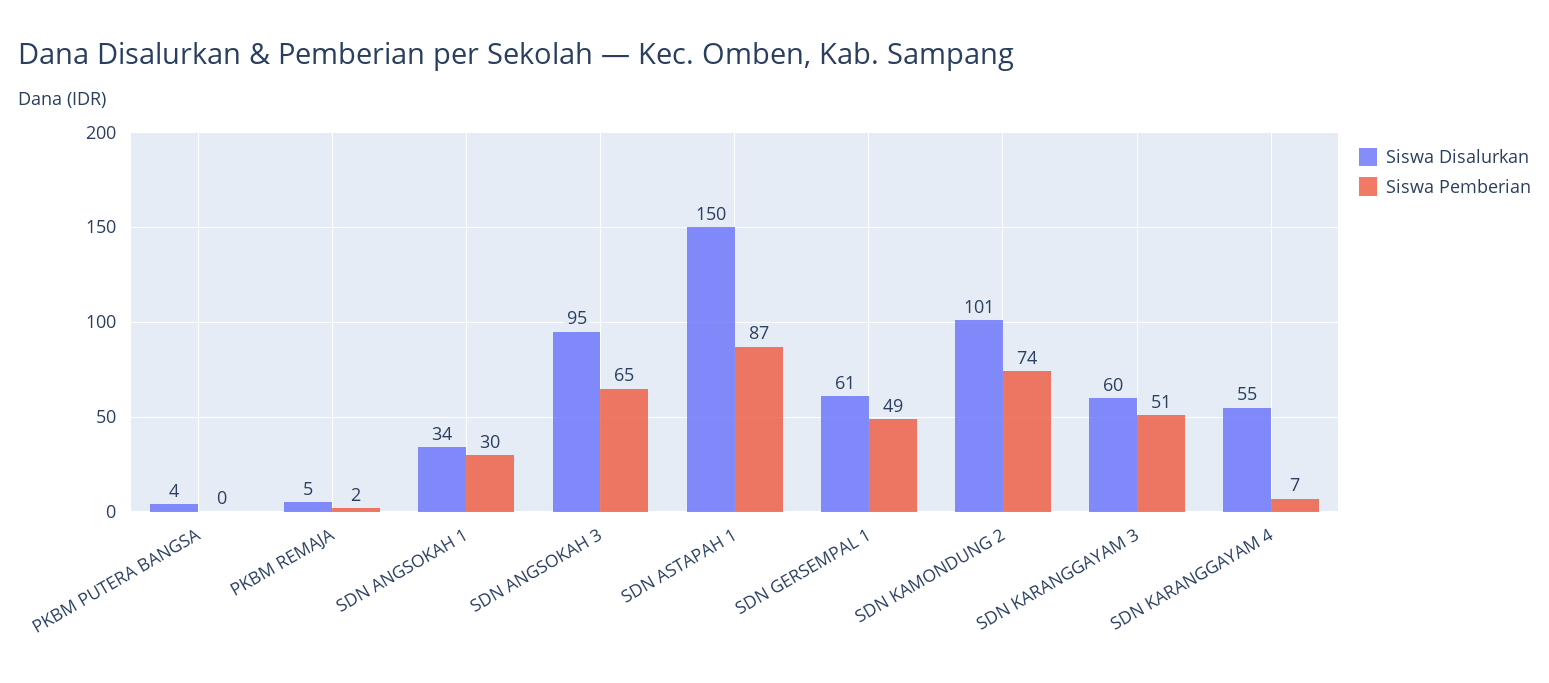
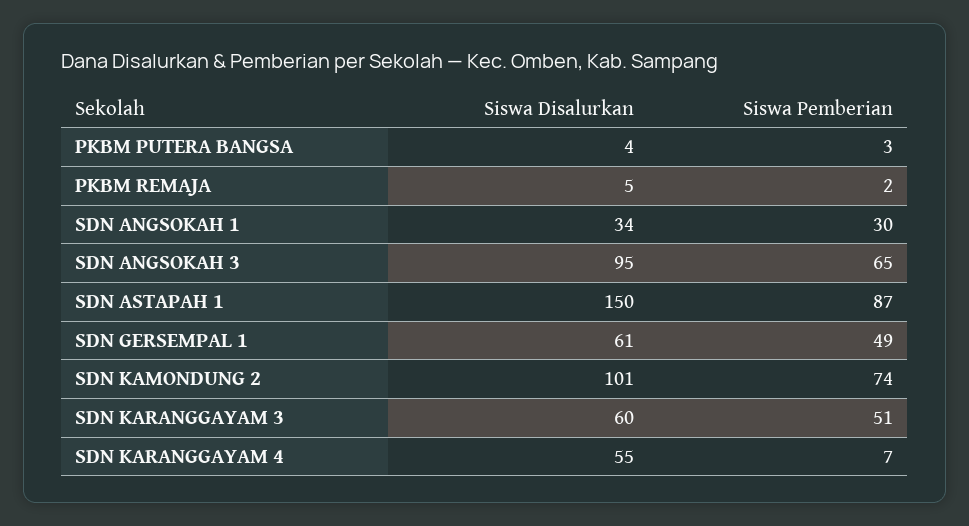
Siswa Pemberian, PKBM PUTERA BANGSA: 0 -> 3

